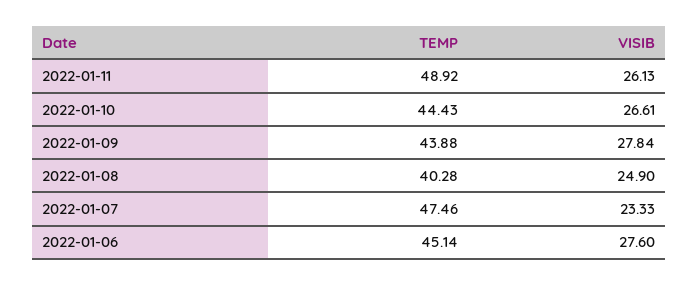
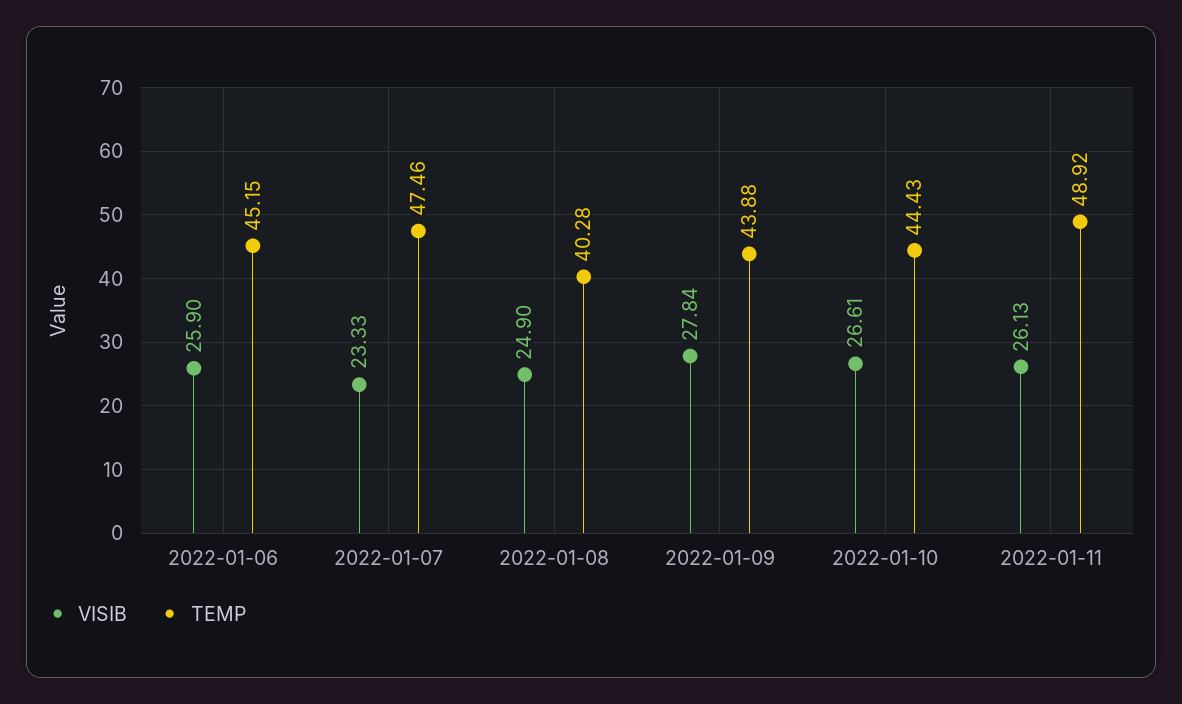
TEMP, 2022-01-06: 45.14 -> 45.15
VISIB, 2022-01-06: 27.6 -> 25.9

